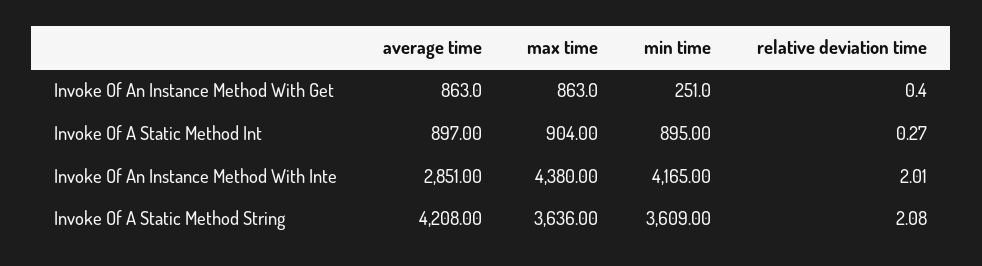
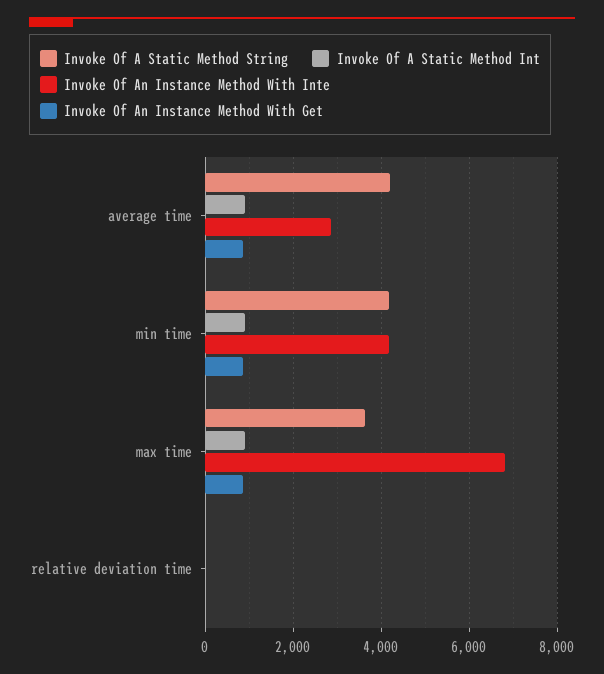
Invoke Of An Instance Method With Get, min time: 251 -> 800
Invoke Of An Instance Method With Inte, max time: 4380 -> 6800
Invoke Of A Static Method String, min time: 3609 -> 4200

